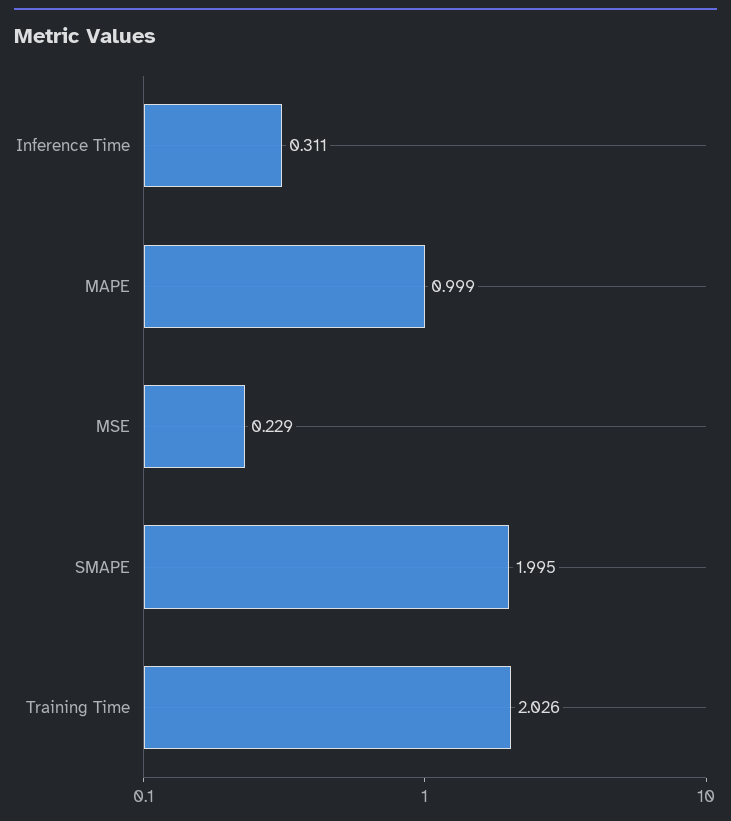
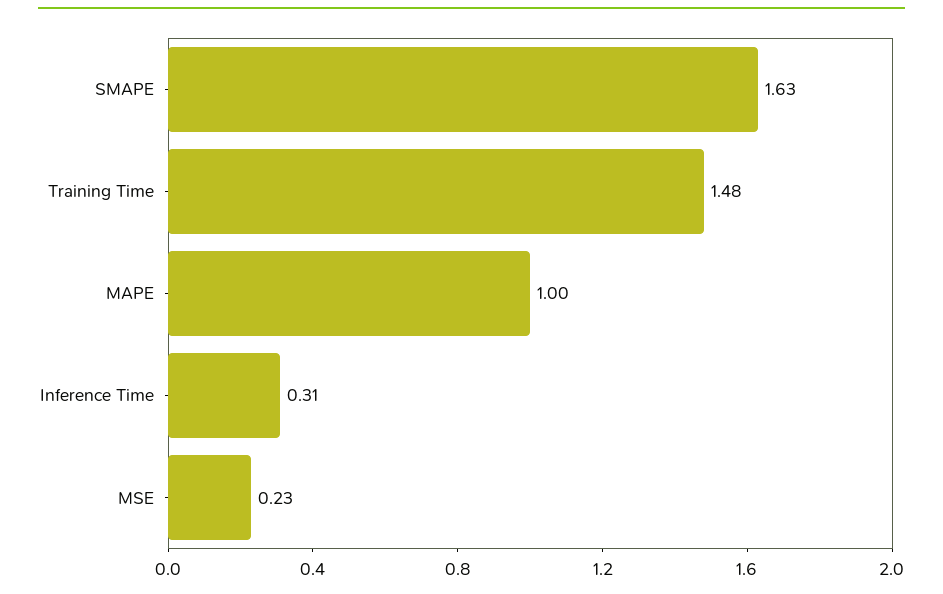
SMAPE: 1.995 -> 1.63
Training Time: 2.026 -> 1.48

